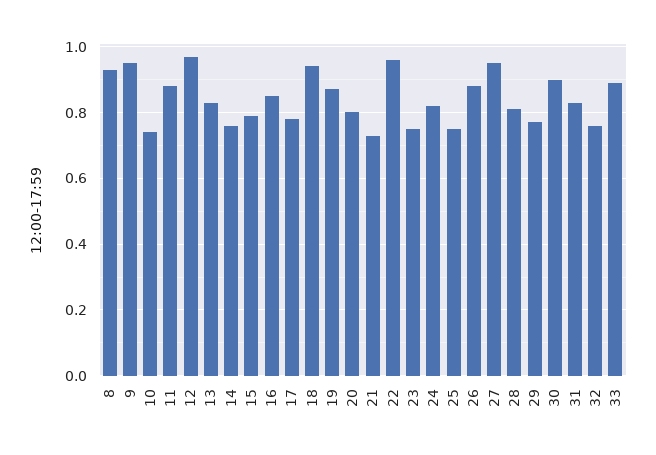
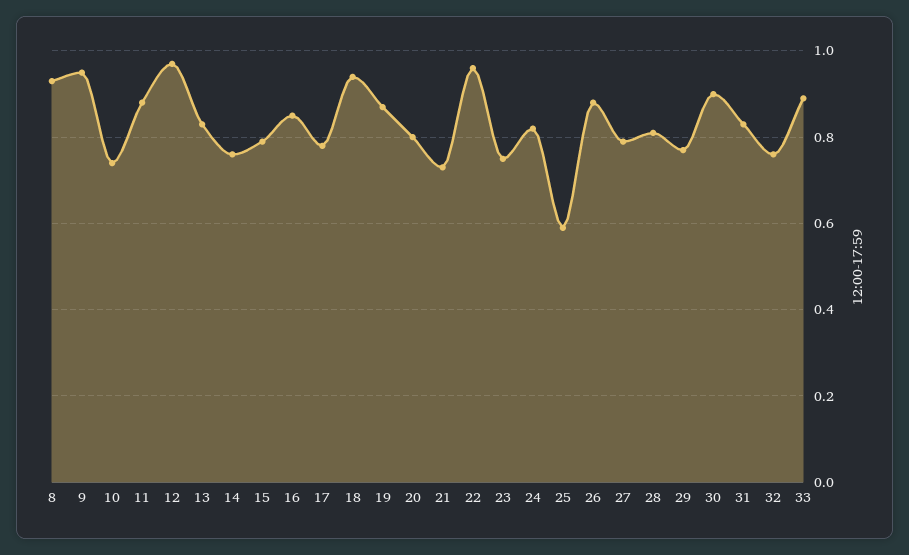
25: 0.75 -> 0.6
27: 0.95 -> 0.8

